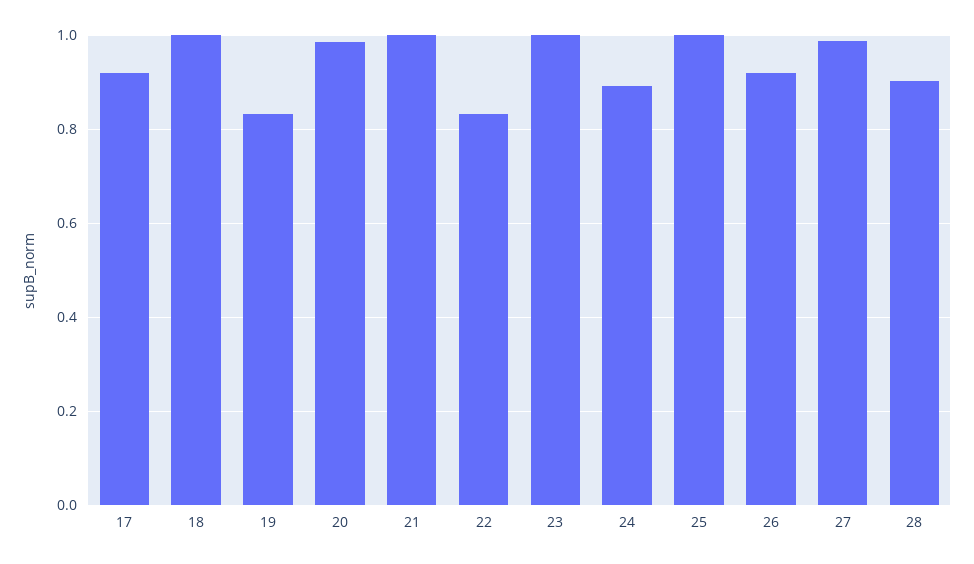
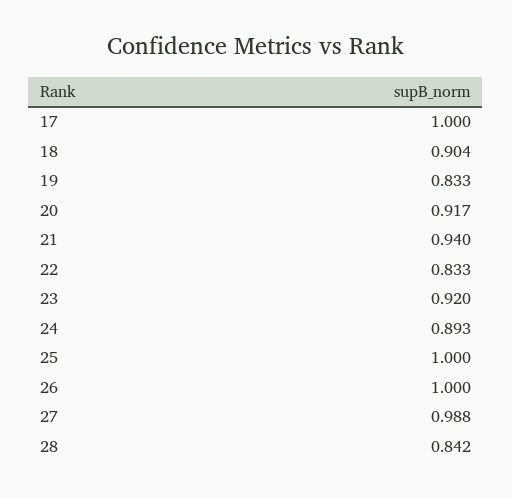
17: 0.92 -> 1
18: 1 -> 0.904
20: 0.98 -> 0.917
21: 1 -> 0.94
23: 1 -> 0.92
26: 0.92 -> 1
28: 0.9 -> 0.842

